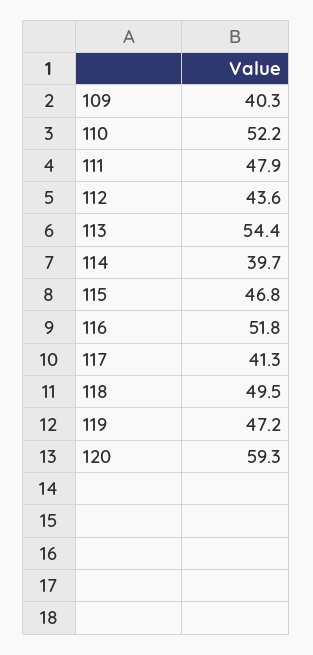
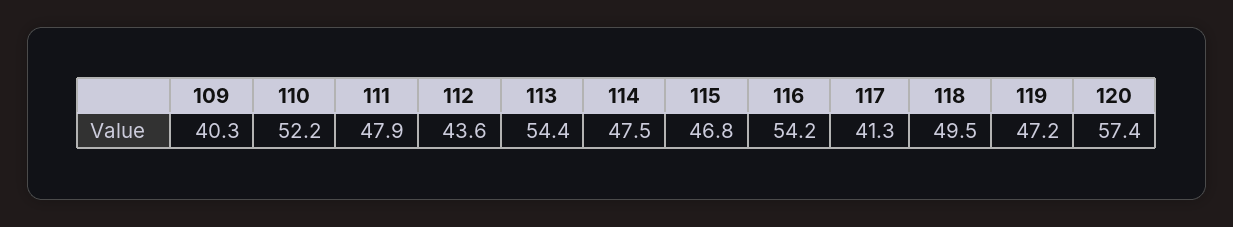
114: 39.7 -> 47.5
116: 51.8 -> 54.2
120: 59.3 -> 57.4

